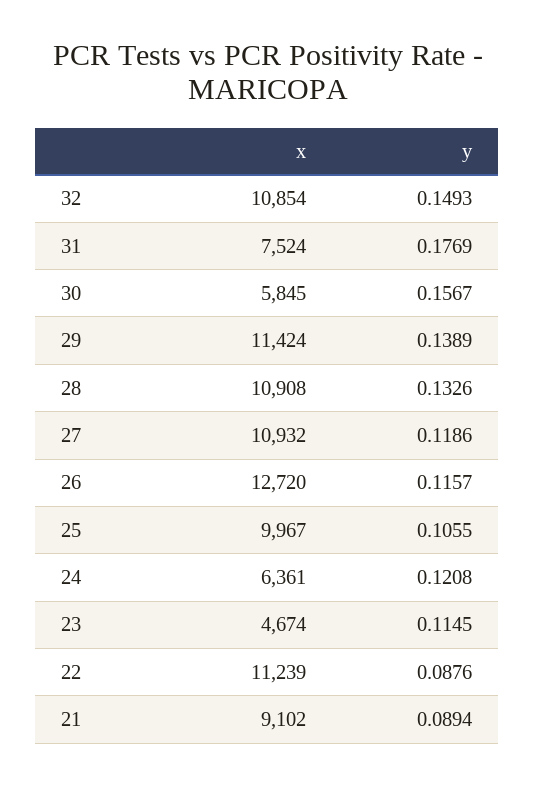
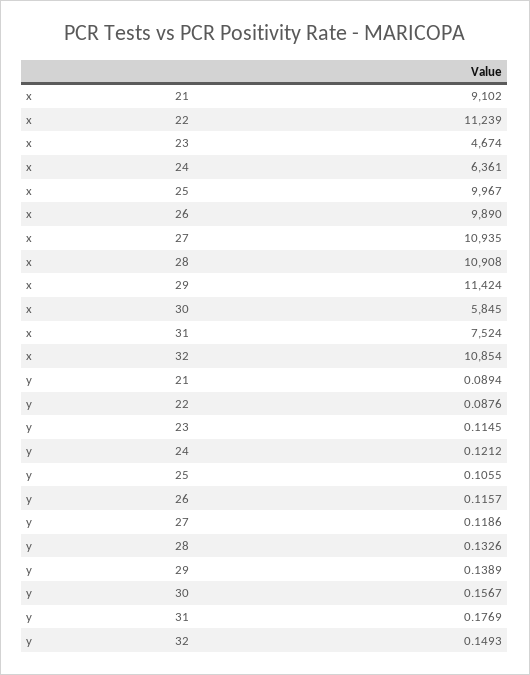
x, 27: 10932 -> 10935
x, 26: 12720 -> 9890
y, 24: 0.1208 -> 0.1212

